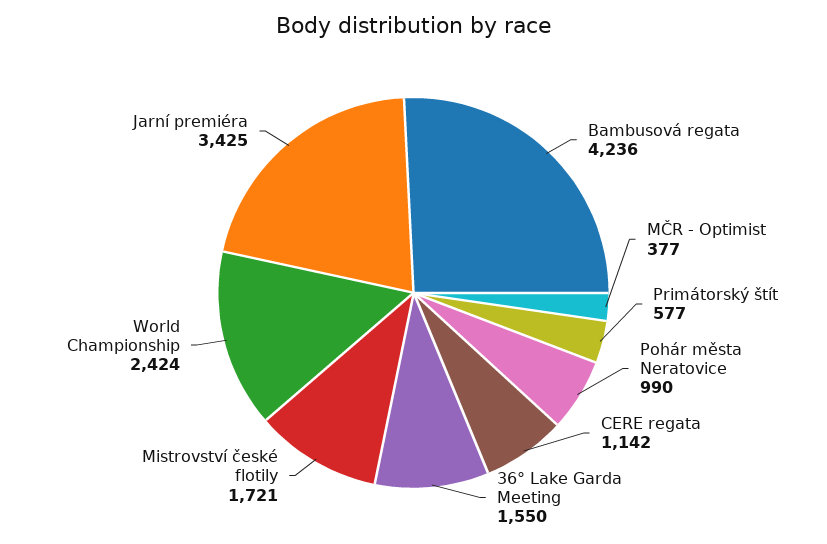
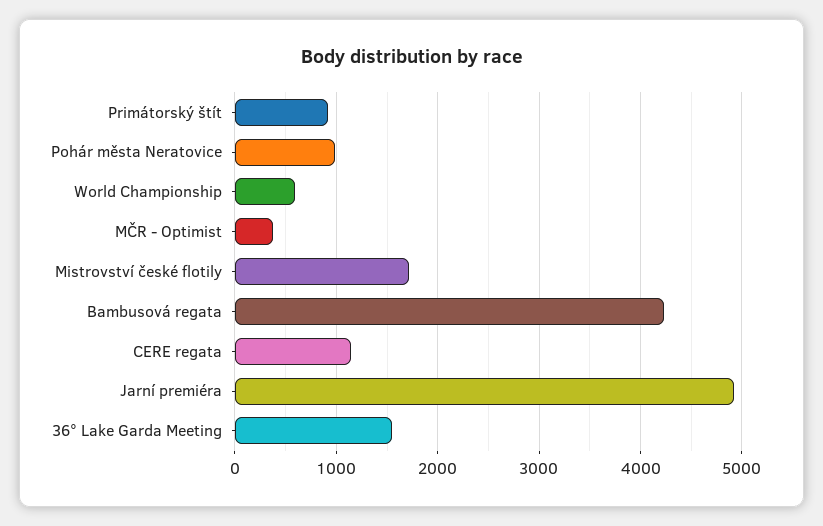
Primátorský štít: 577 -> 900
World Championship: 2424 -> 600
Jarní premiéra: 3425 -> 4900

